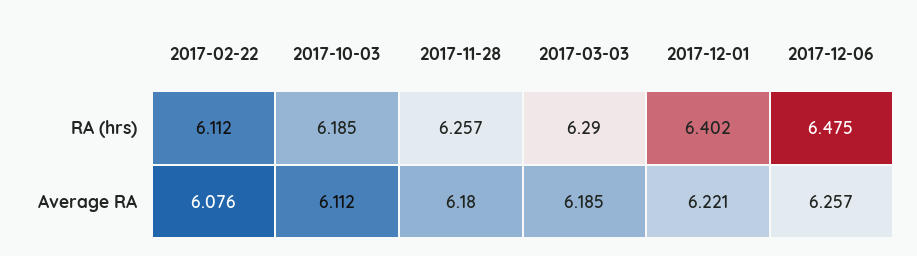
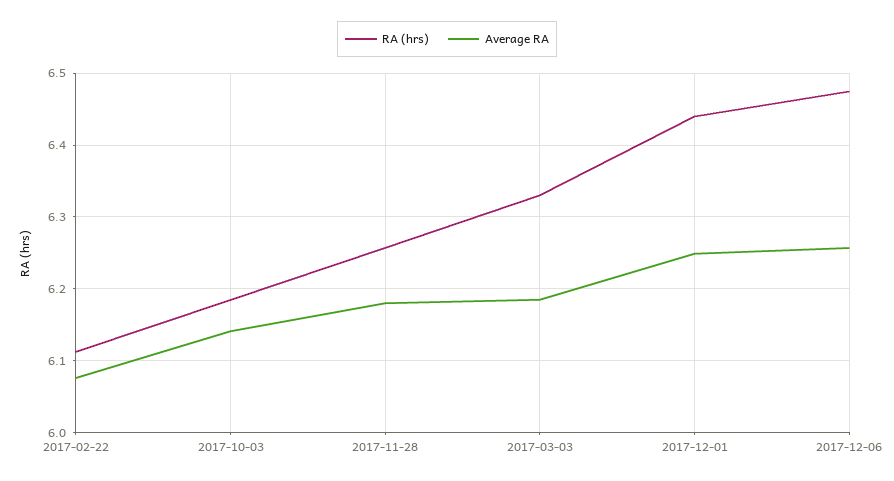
RA (hrs), 2017-03-03: 6.29 -> 6.33
RA (hrs), 2017-12-01: 6.402 -> 6.44
Average RA, 2017-10-03: 6.112 -> 6.14
Average RA, 2017-12-01: 6.221 -> 6.25

